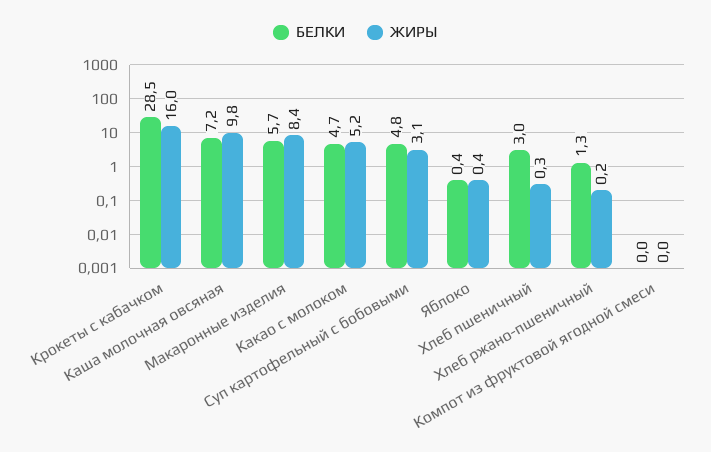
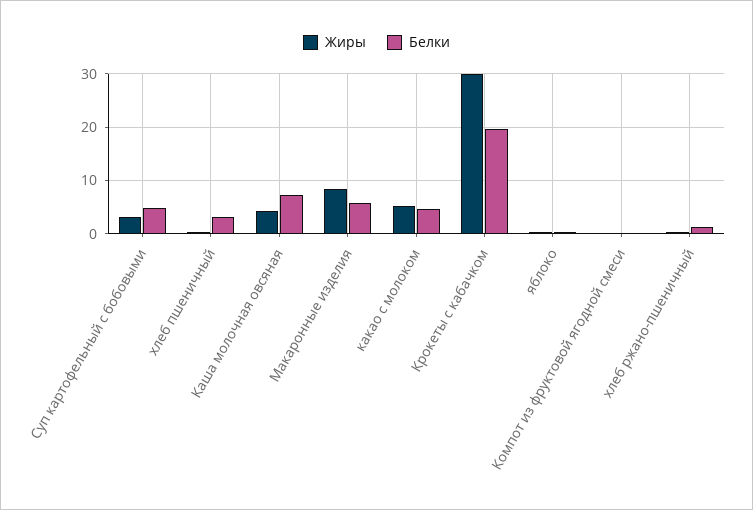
БЕЛКИ, Крокеты с кабачком: 28.5 -> 20
ЖИРЫ, Крокеты с кабачком: 16 -> 30
ЖИРЫ, Каша молочная овсяная: 9.8 -> 4

